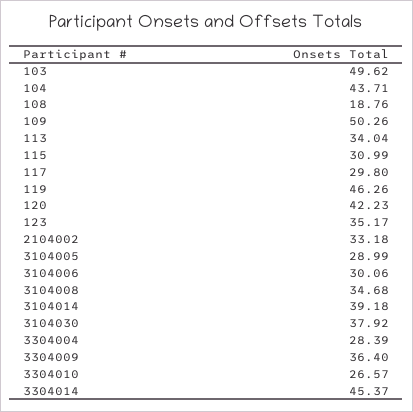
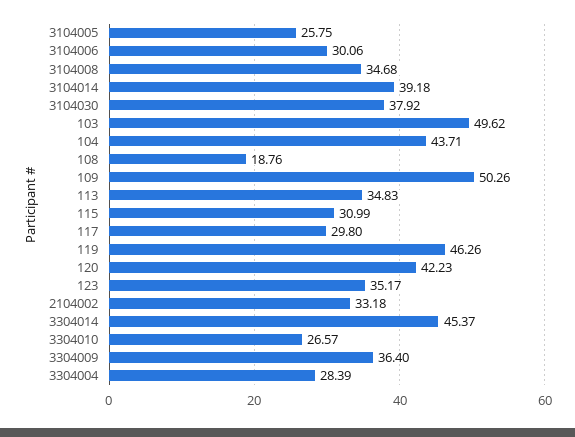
113: 34.04 -> 34.83
3104005: 28.99 -> 25.75

